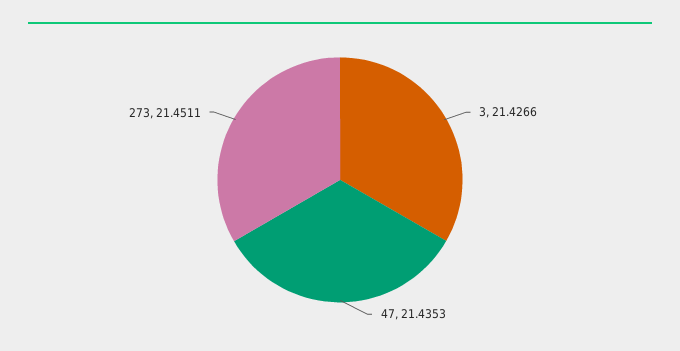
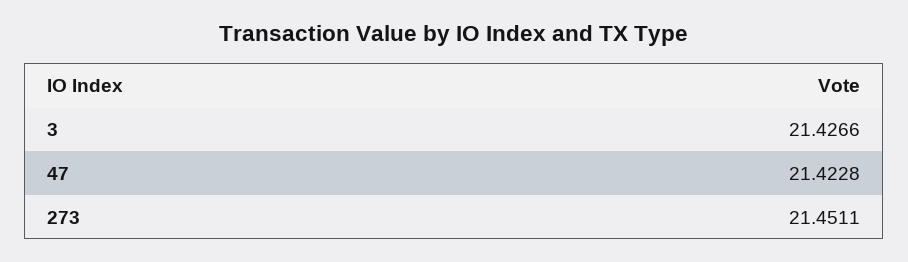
47: 21.4353 -> 21.4228

